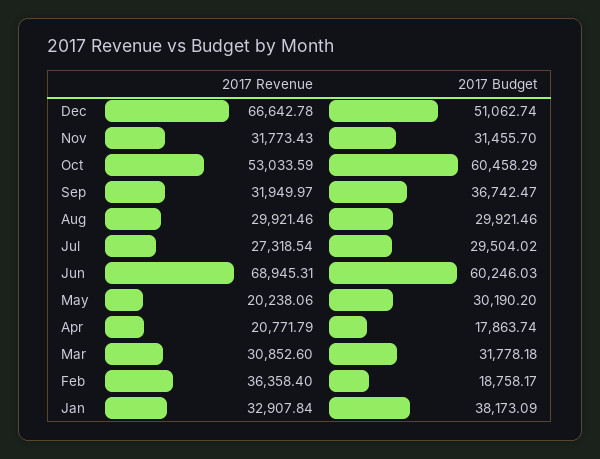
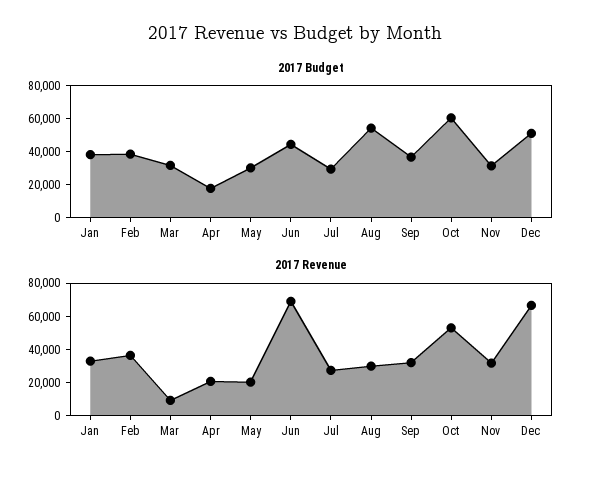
2017 Budget, Aug: 29921.46 -> 55000
2017 Budget, Jun: 60246.03 -> 45000
2017 Revenue, Mar: 30852.6 -> 10000
2017 Budget, Feb: 18758.17 -> 40000

